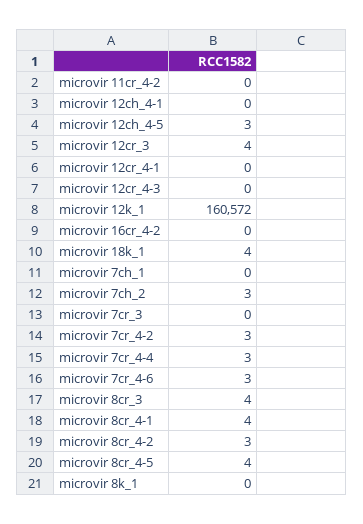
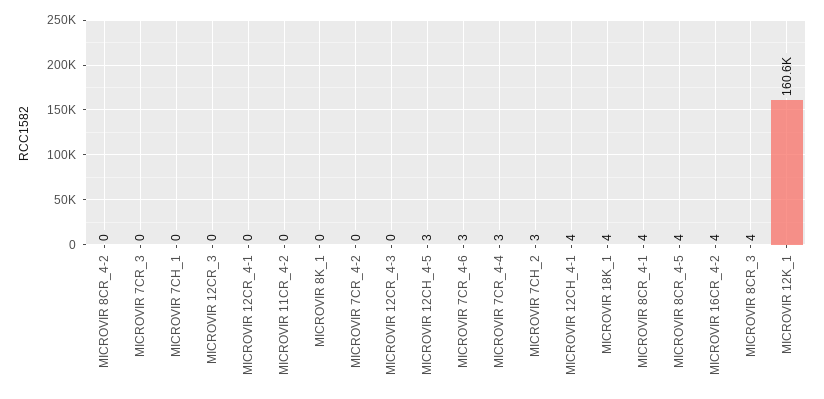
microvir 12ch_4-1: 0 -> 4
microvir 12cr_3: 4 -> 0
microvir 16cr_4-2: 0 -> 4
microvir 7cr_4-2: 3 -> 0
microvir 8cr_4-2: 3 -> 0

